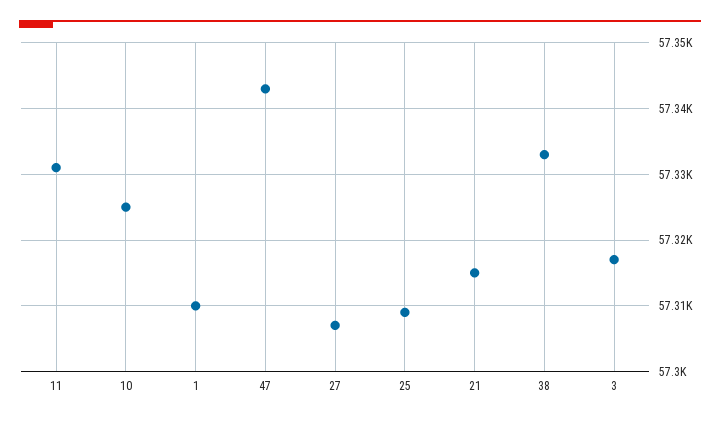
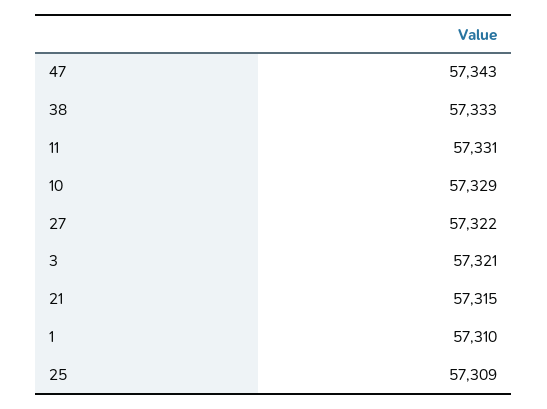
10: 57325 -> 57329
27: 57307 -> 57322
3: 57317 -> 57321

